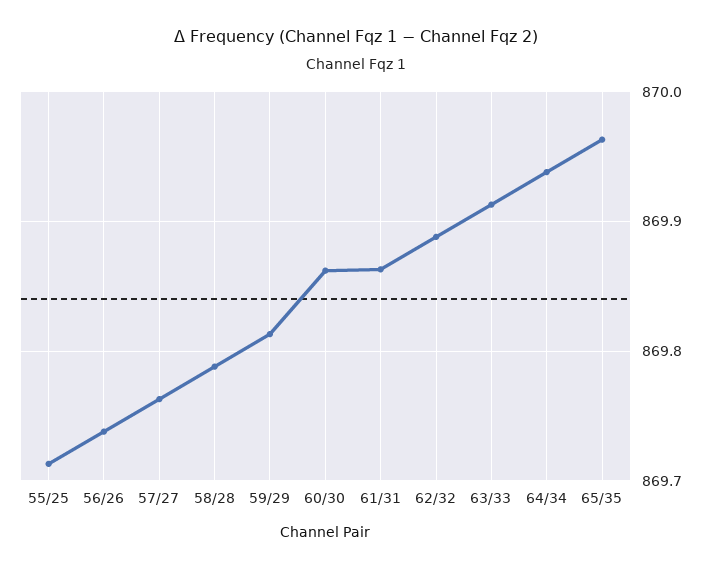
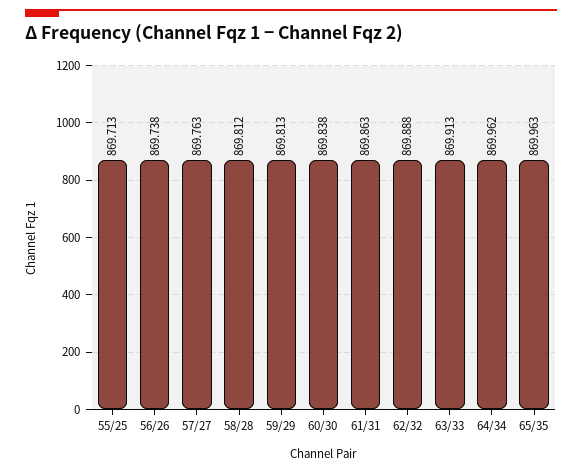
58/28: 869.79 -> 869.812
60/30: 869.86 -> 869.838
64/34: 869.94 -> 869.962

